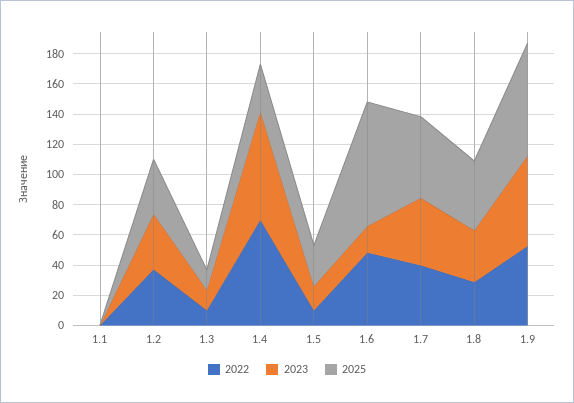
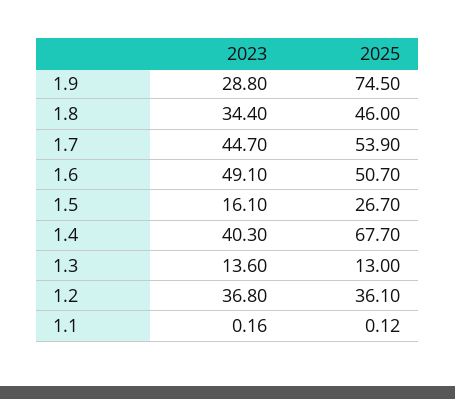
2022, 1.1: 0 -> none
2022, 1.2: 40 -> none
2022, 1.3: 10 -> none
2022, 1.4: 70 -> none
2023, 1.4: 70 -> 40.3
2025, 1.4: 30 -> 67.7
2022, 1.5: 10 -> none
2022, 1.6: 50 -> none
2023, 1.6: 20 -> 49.1
2025, 1.6: 80 -> 50.7
2022, 1.7: 40 -> none
2022, 1.8: 30 -> none
2022, 1.9: 50 -> none
2023, 1.9: 60 -> 28.8

